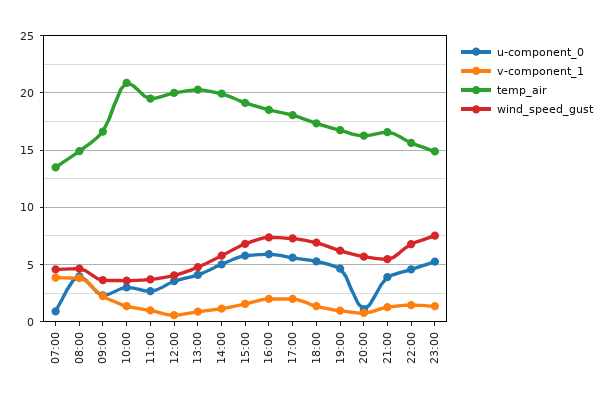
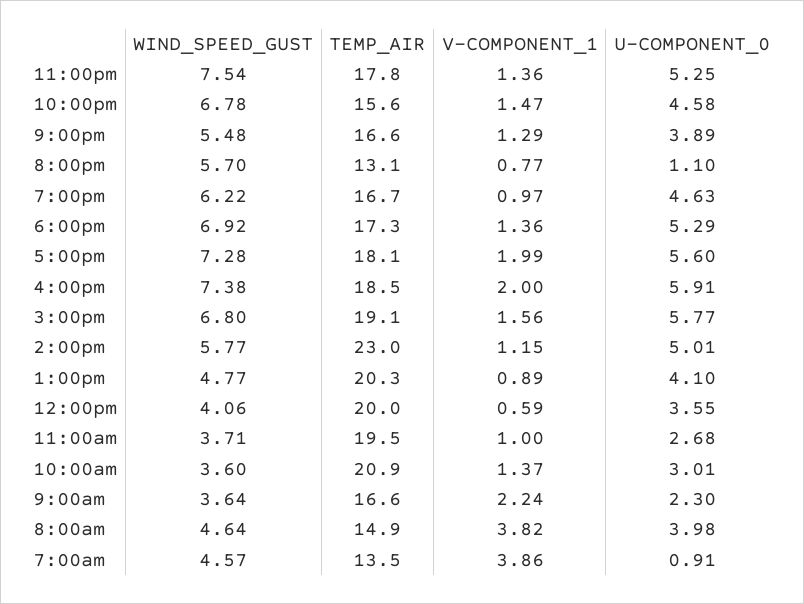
temp_air, 14:00: 20 -> 23
temp_air, 20:00: 16 -> 13.1
temp_air, 23:00: 15 -> 17.8

